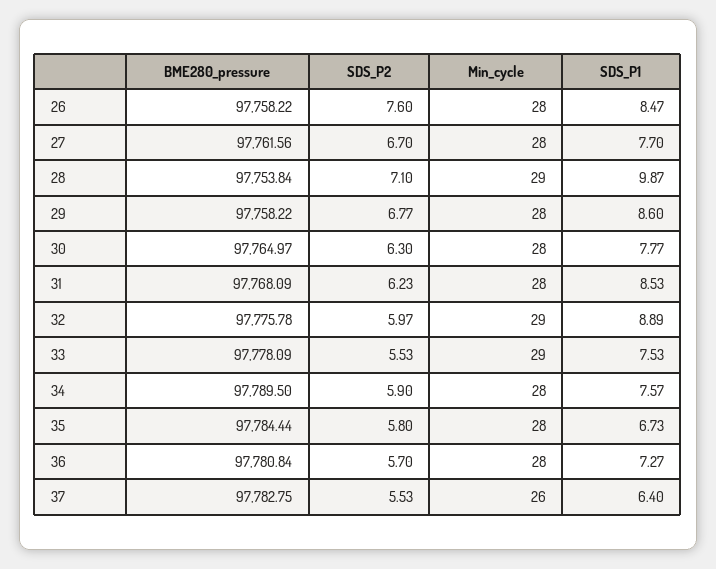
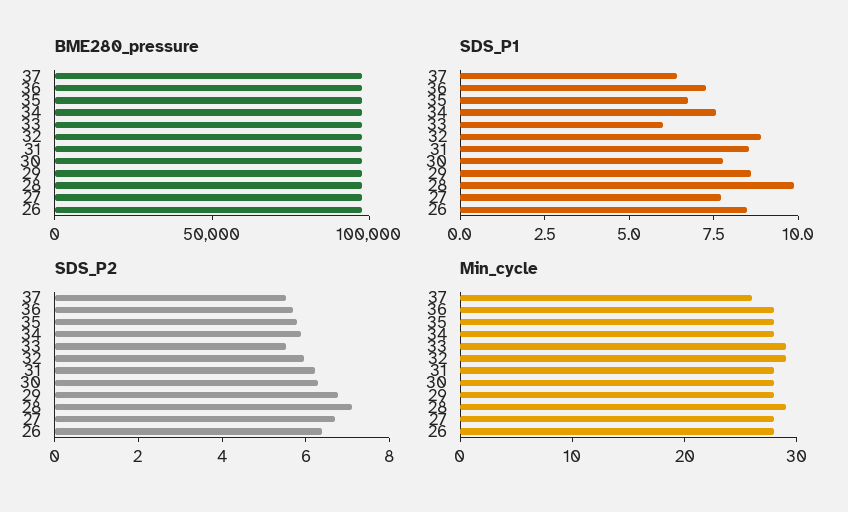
SDS_P2, 26: 7.6 -> 6.5
SDS_P1, 33: 7.53 -> 6

